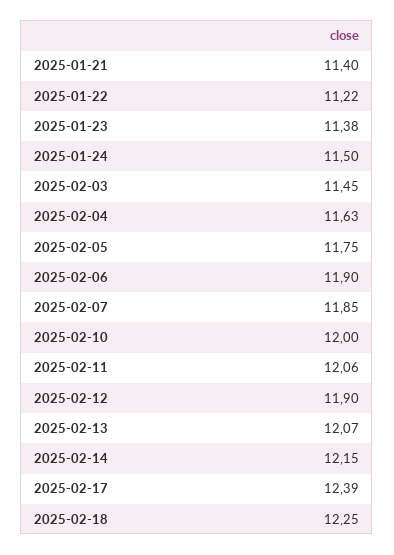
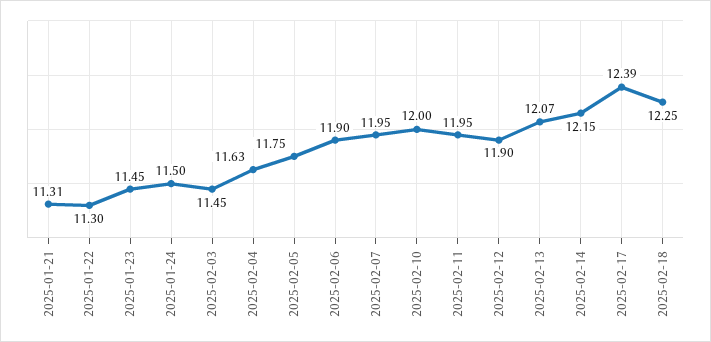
2025-01-21: 11.4 -> 11.31
2025-01-22: 11.22 -> 11.3
2025-01-23: 11.38 -> 11.45
2025-02-07: 11.85 -> 11.95
2025-02-11: 12.06 -> 11.95

